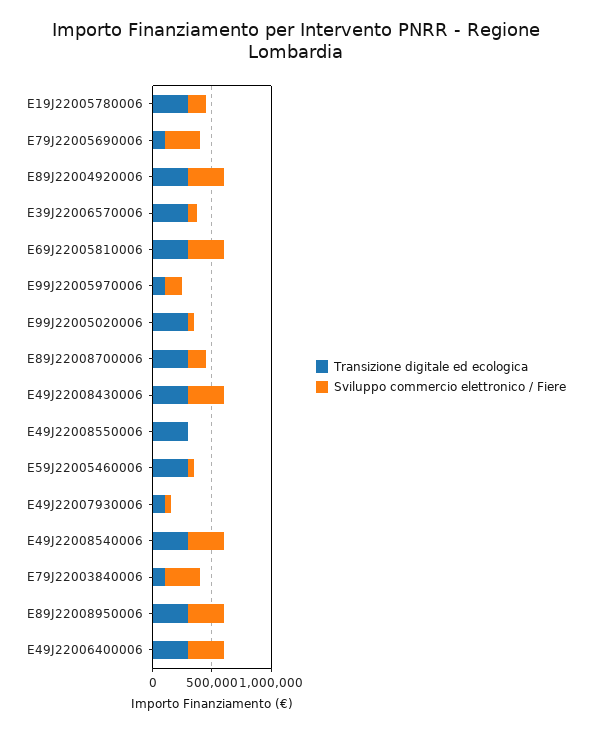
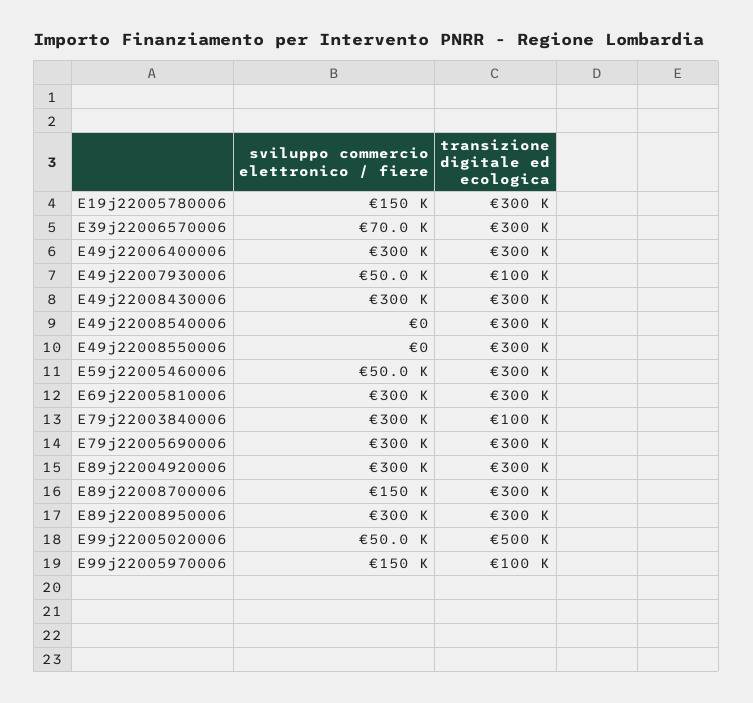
Transizione digitale ed ecologica, E79J22005690006: 100000 -> 300000
Transizione digitale ed ecologica, E99J22005020006: 300000 -> 500000
Sviluppo commercio elettronico / Fiere, E49J22008540006: 300000 -> 0

